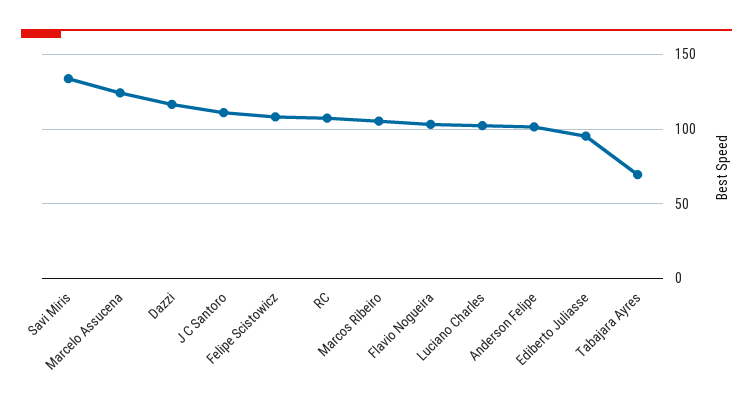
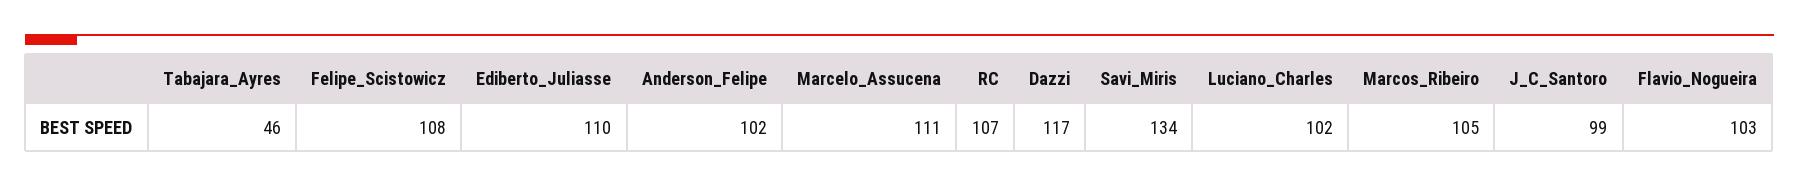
Marcelo Assucena: 125 -> 111
J C Santoro: 110 -> 99
Ediberto Juliasse: 95 -> 110
Tabajara Ayres: 70 -> 46

